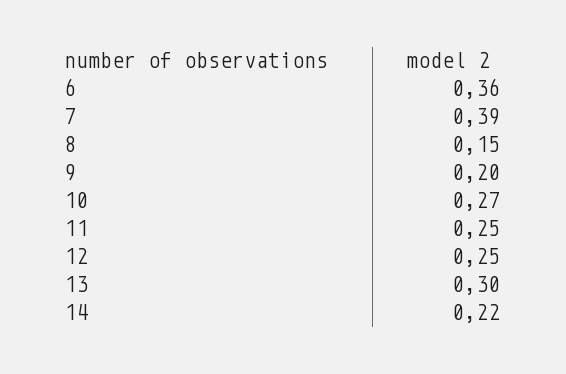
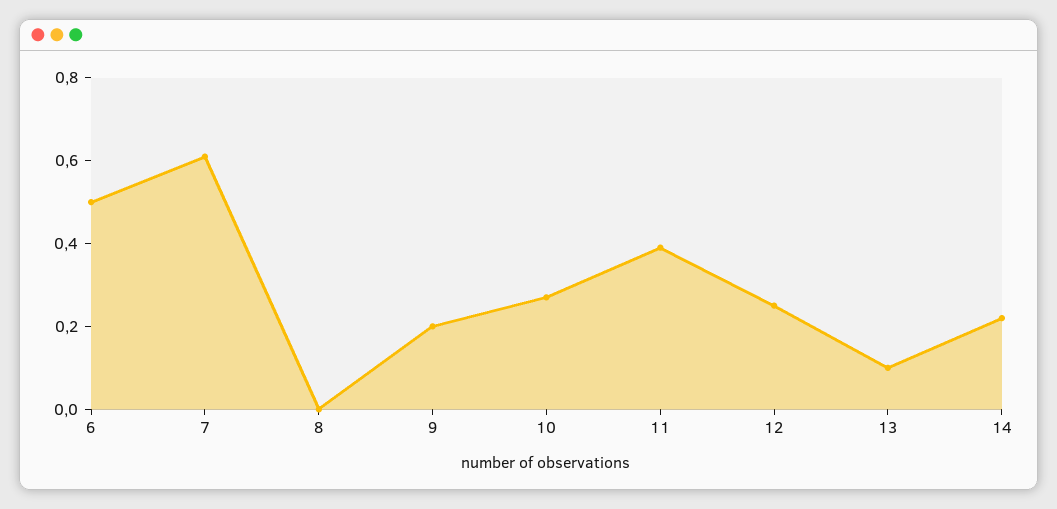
6: 0.36 -> 0.5
7: 0.39 -> 0.6
8: 0.15 -> 0
11: 0.25 -> 0.4
13: 0.3 -> 0.1

